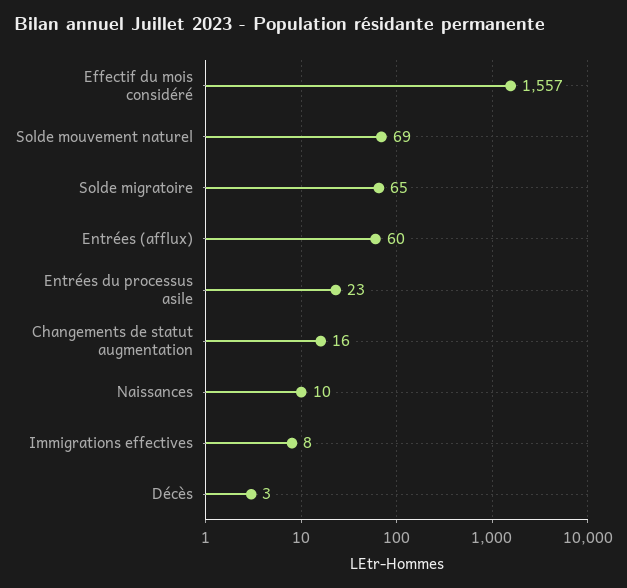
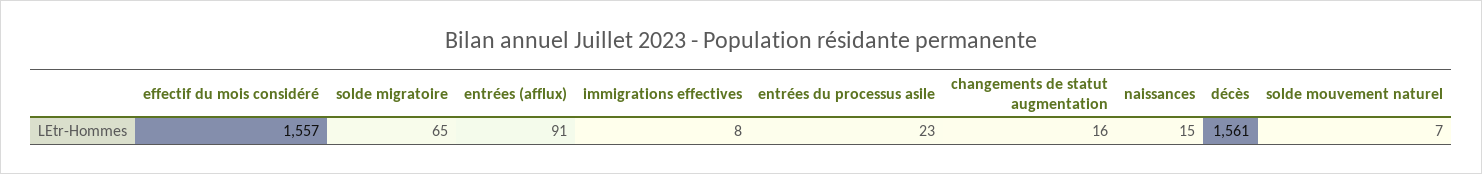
Solde mouvement naturel: 69 -> 7
Entrées (afflux): 60 -> 91
Naissances: 10 -> 15
Décès: 3 -> 1561

